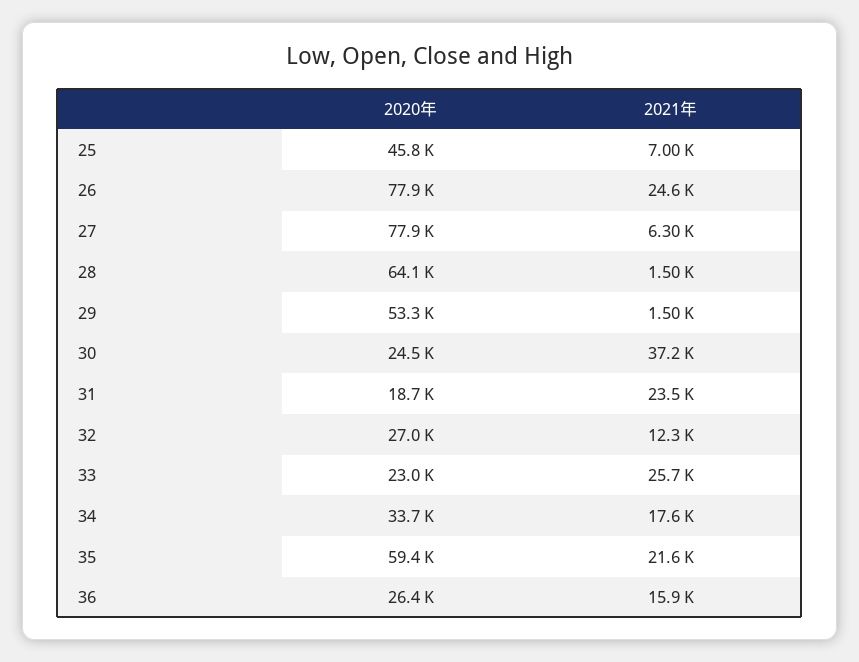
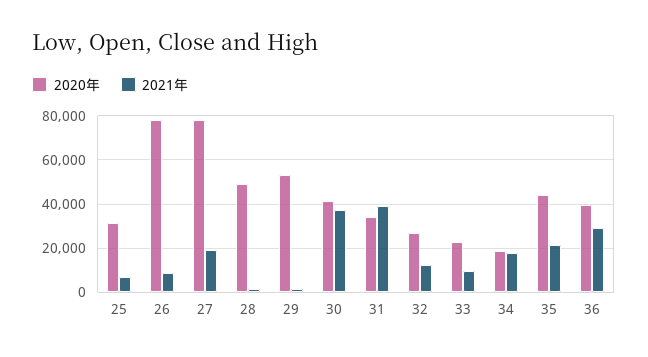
2020年, 25: 45800 -> 30000
2021年, 26: 24600 -> 10000
2021年, 27: 6300 -> 20000
2020年, 28: 64100 -> 50000
2020年, 30: 24500 -> 40000
2020年, 31: 18700 -> 35000
2021年, 31: 23500 -> 40000
2021年, 33: 25700 -> 10000
2020年, 34: 33700 -> 20000
2020年, 35: 59400 -> 45000
2020年, 36: 26400 -> 40000
2021年, 36: 15900 -> 30000

